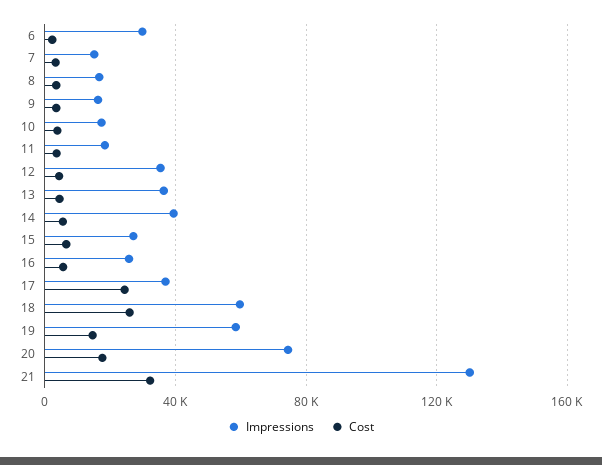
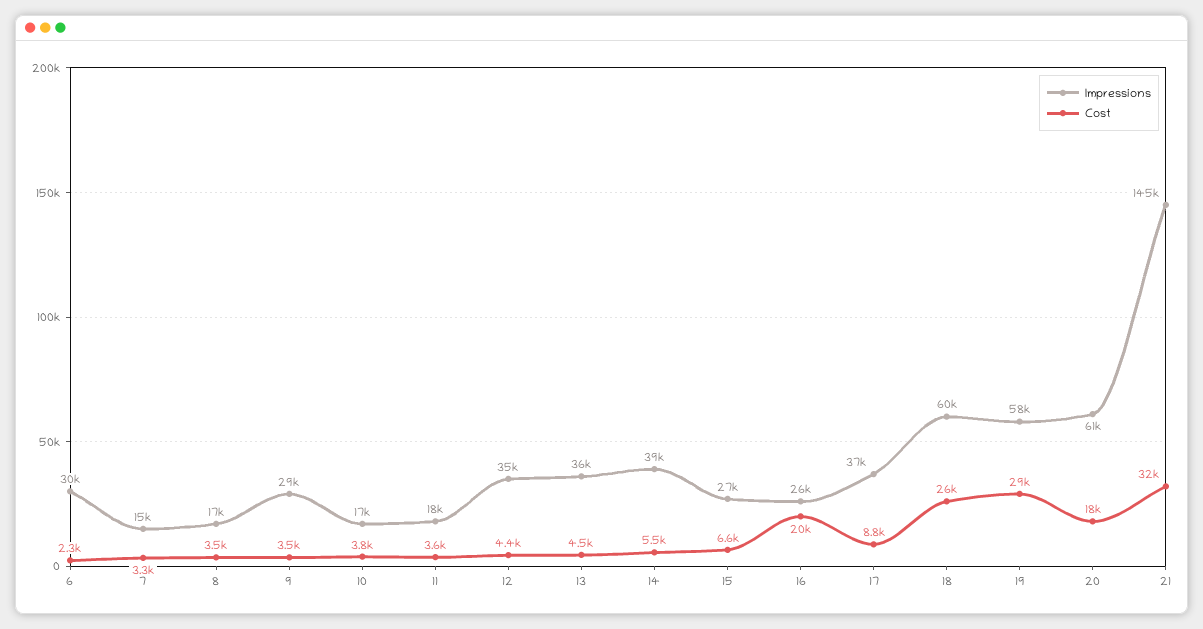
Impressions, 9: 15000 -> 29000
Cost, 16: 5000 -> 20000
Cost, 17: 25000 -> 8800
Cost, 19: 15000 -> 29000
Impressions, 20: 75000 -> 61000
Impressions, 21: 130000 -> 145000

